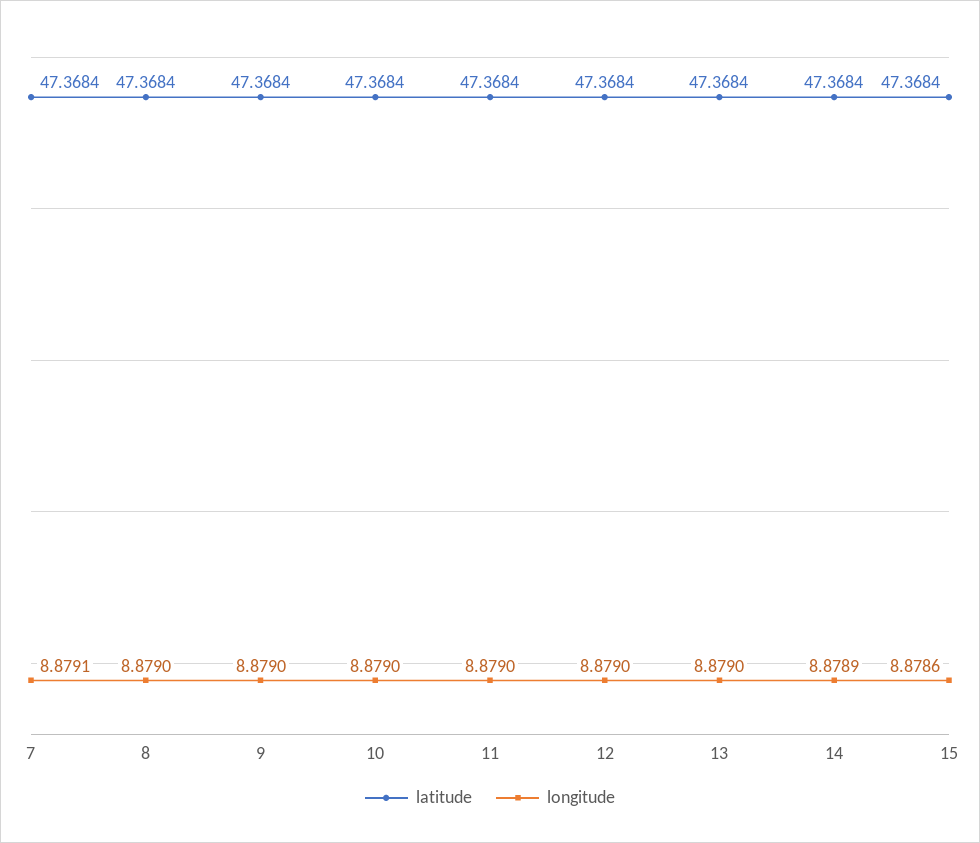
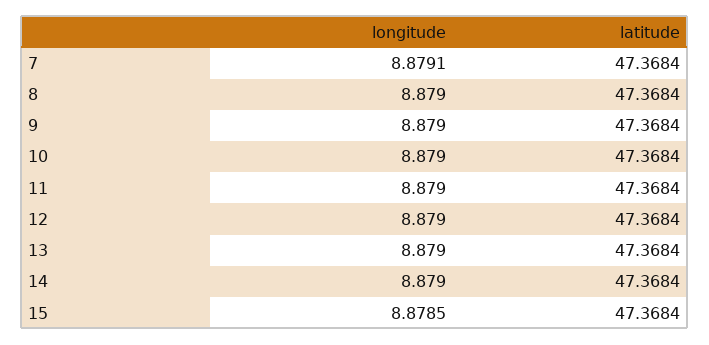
longitude, 14: 8.8789 -> 8.879
longitude, 15: 8.8786 -> 8.8785

